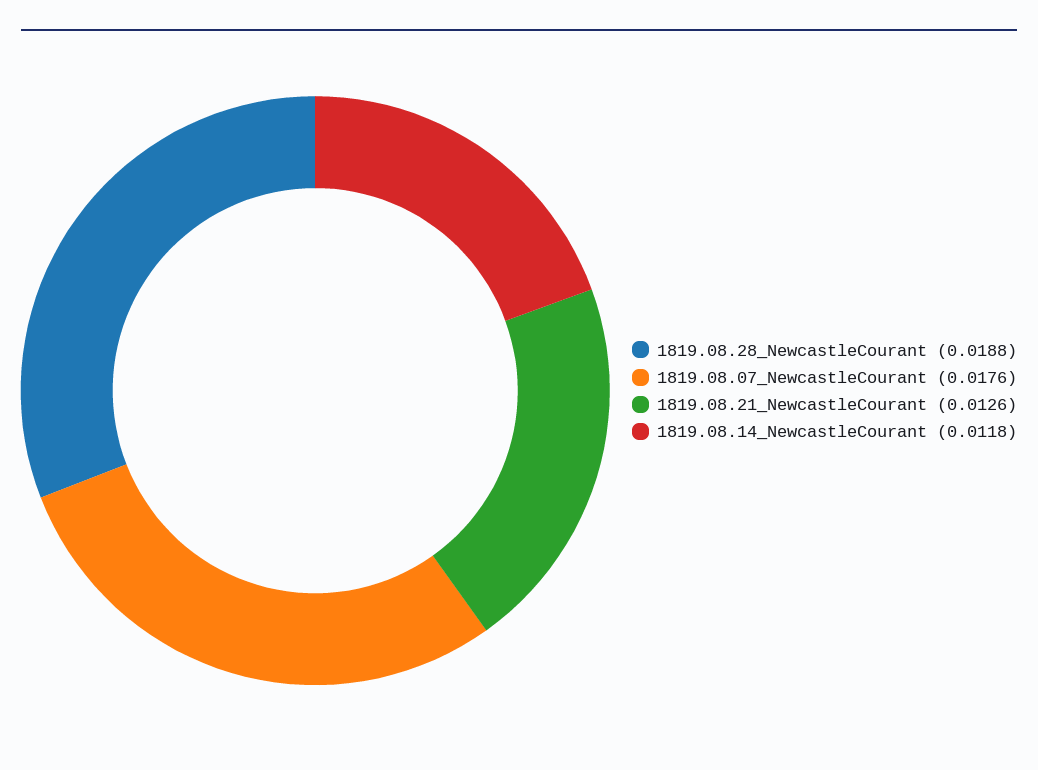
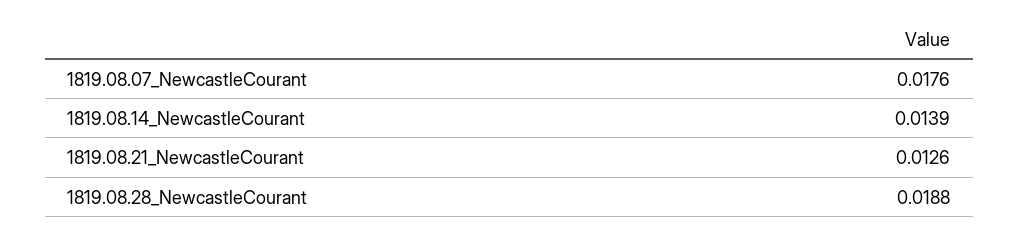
1819.08.14_NewcastleCourant: 0.0118 -> 0.0139

